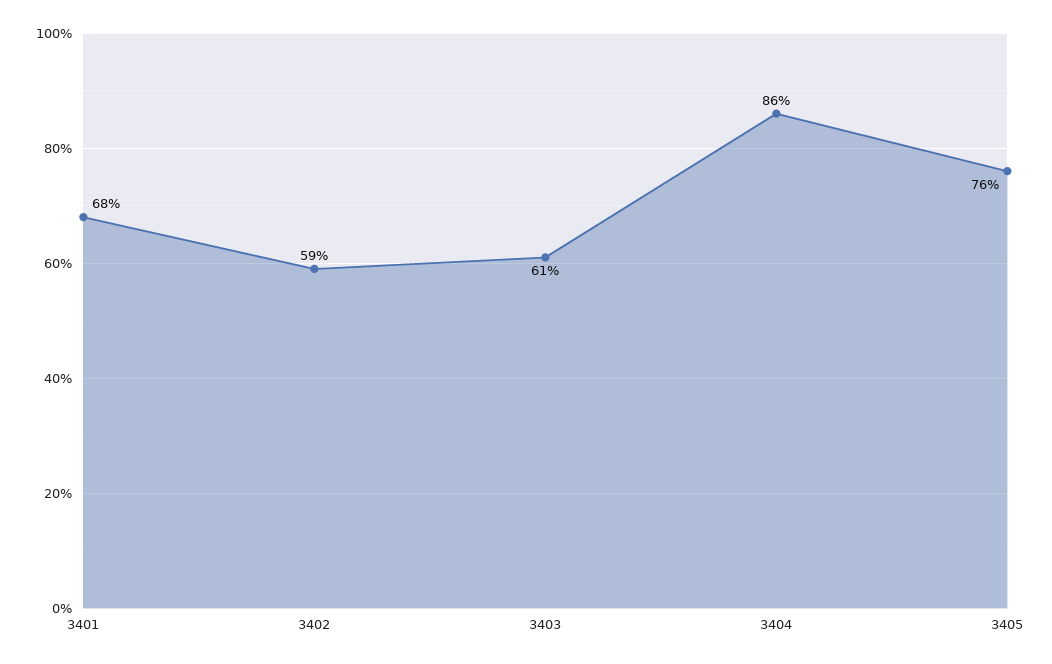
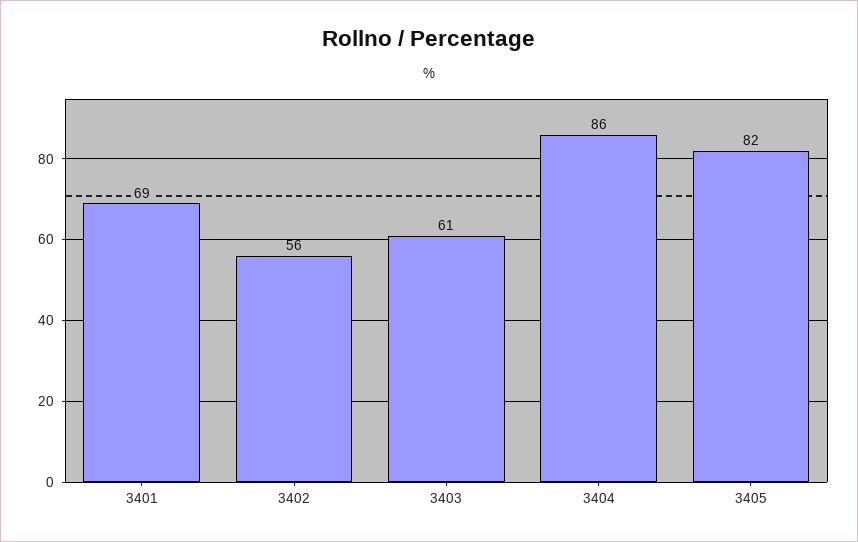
3401: 68 -> 69
3402: 59 -> 56
3405: 76 -> 82

